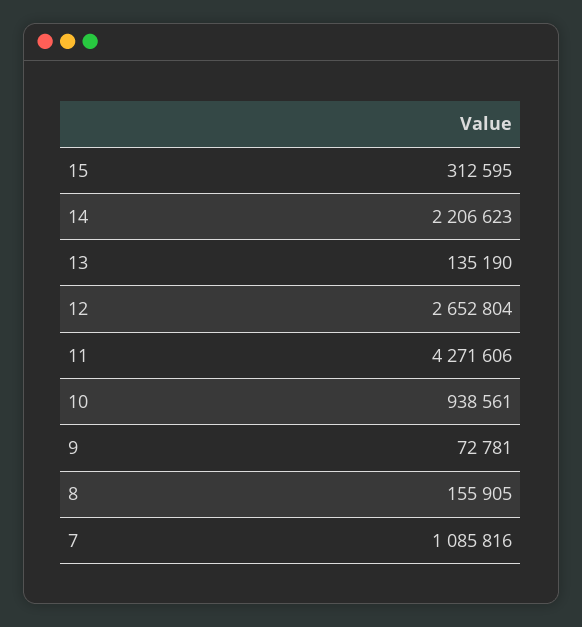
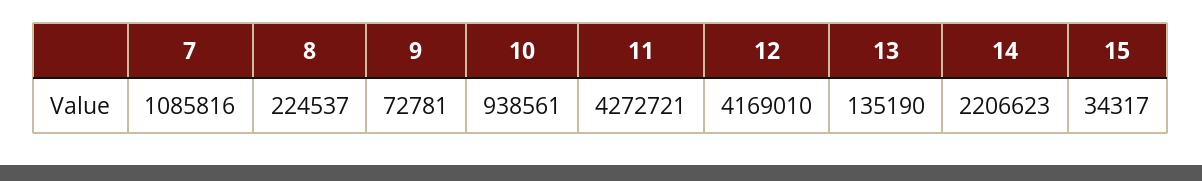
15: 312595 -> 34317
12: 2652804 -> 4169010
11: 4271606 -> 4272721
8: 155905 -> 224537

